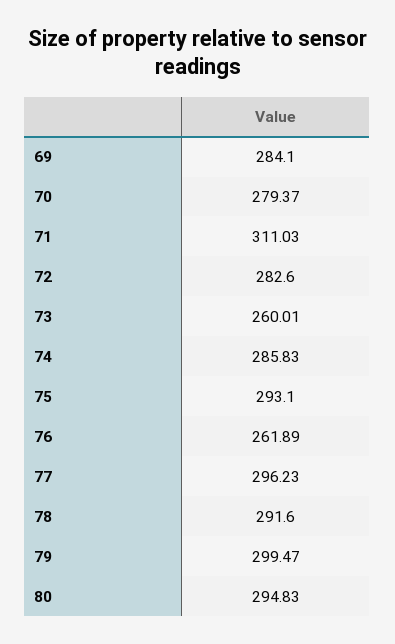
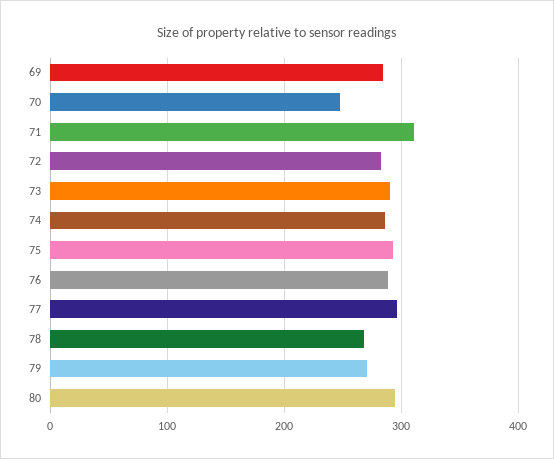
70: 279.37 -> 250
73: 260.01 -> 290
76: 261.89 -> 290
78: 291.6 -> 270
79: 299.47 -> 270

